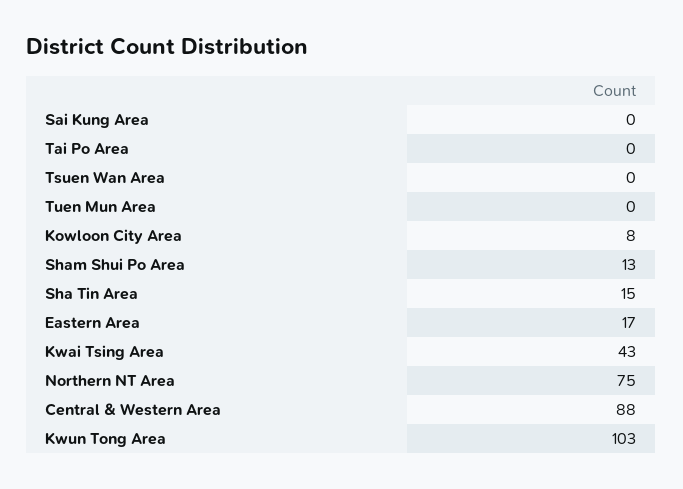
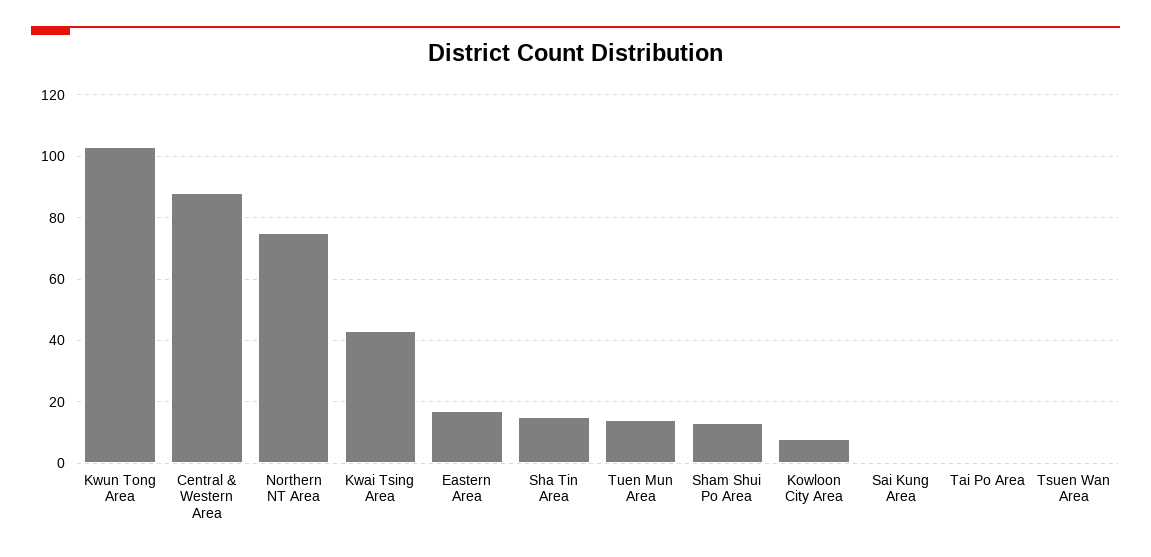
Tuen Mun Area: 0 -> 15

